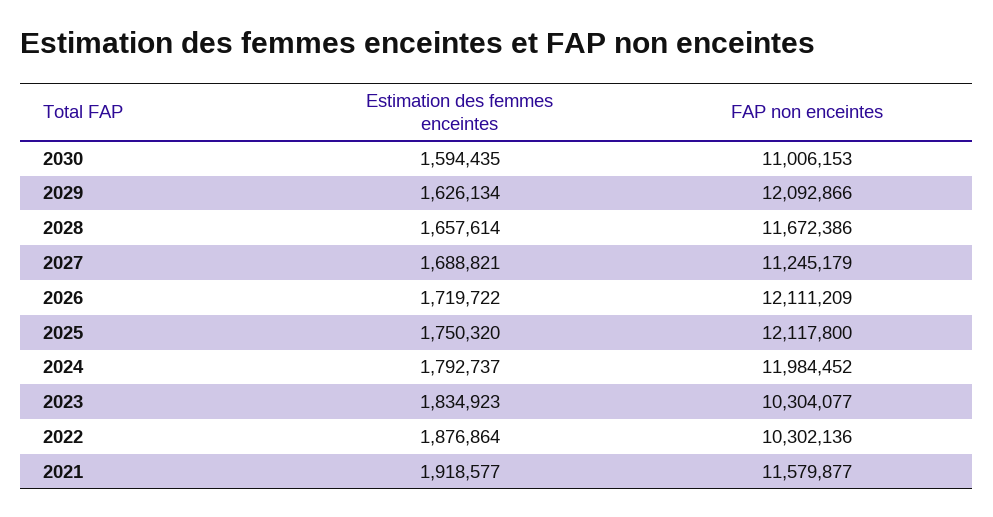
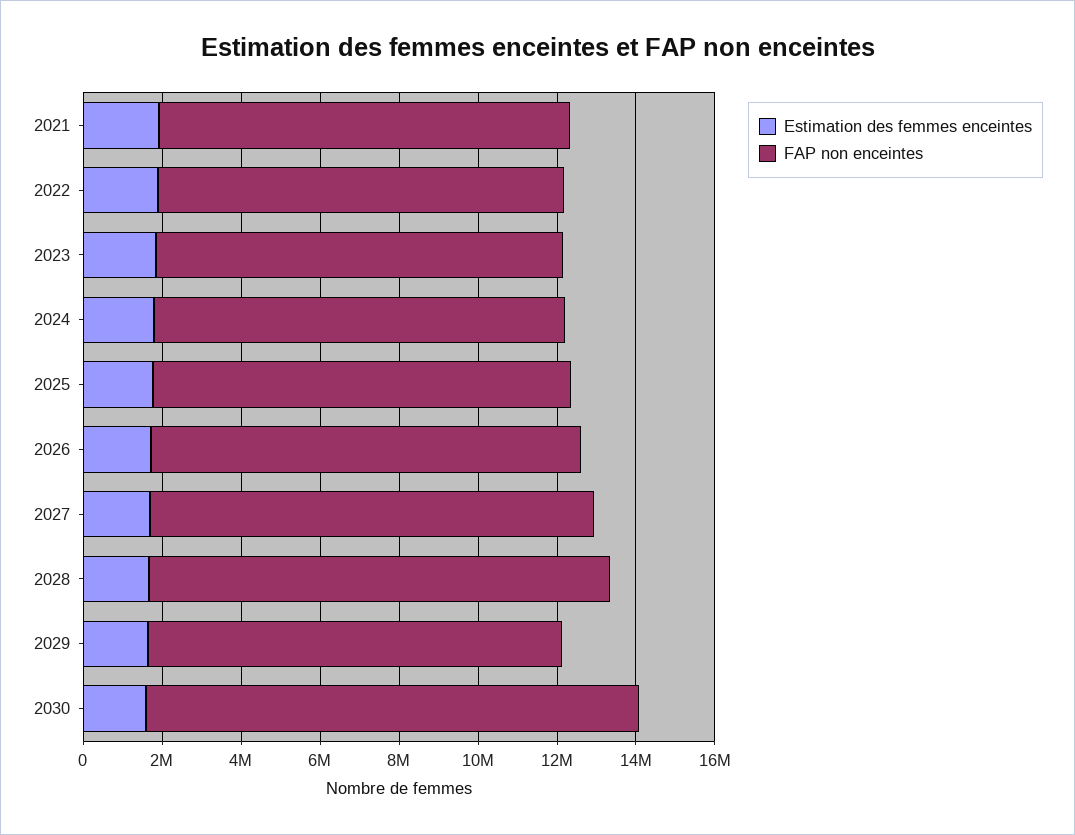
FAP non enceintes, 2030: 11006153 -> 12500000
FAP non enceintes, 2029: 12092866 -> 10500000
FAP non enceintes, 2026: 12111209 -> 11000000
FAP non enceintes, 2025: 12117800 -> 10500000
FAP non enceintes, 2024: 11984452 -> 10500000
FAP non enceintes, 2021: 11579877 -> 10500000

